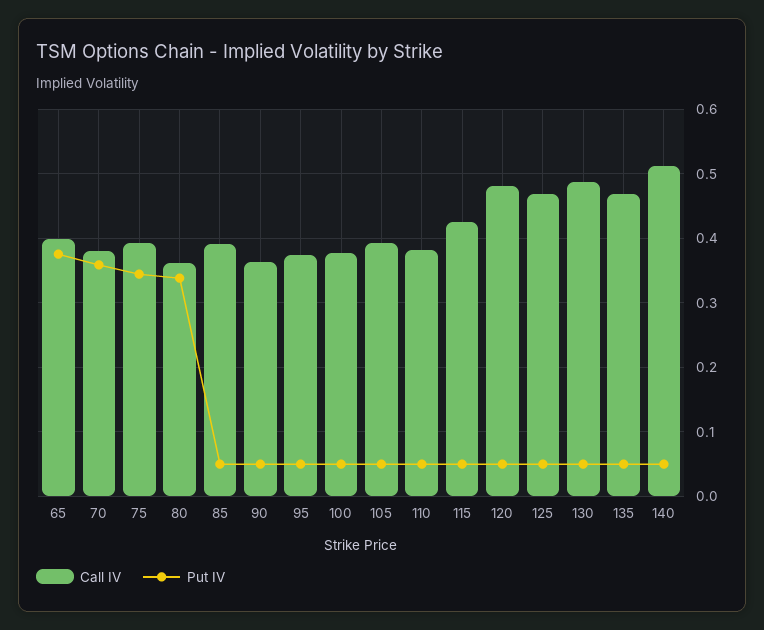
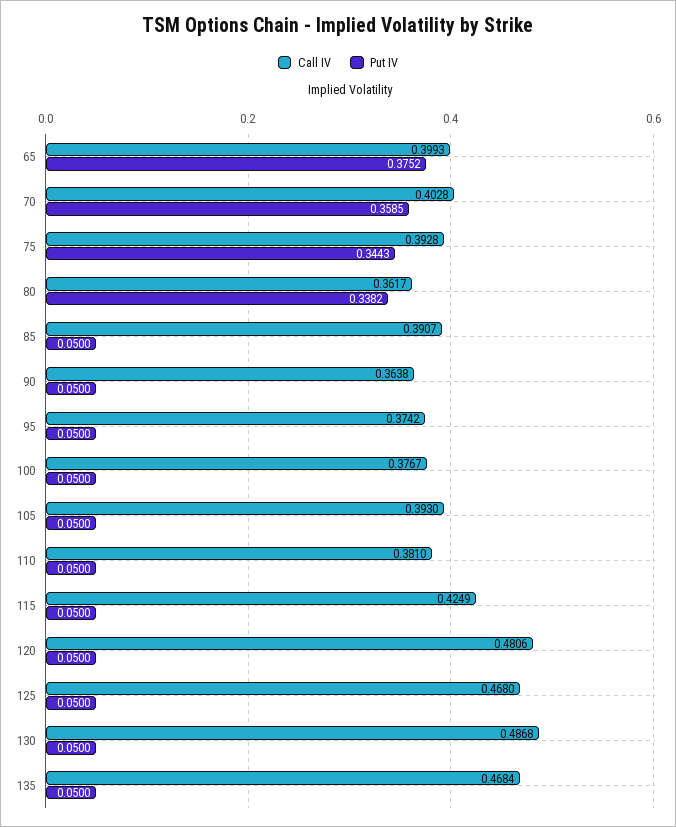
Call IV, 70: 0.38 -> 0.4028
Call IV, 140: 0.51 -> none
Put IV, 140: 0.05 -> none

